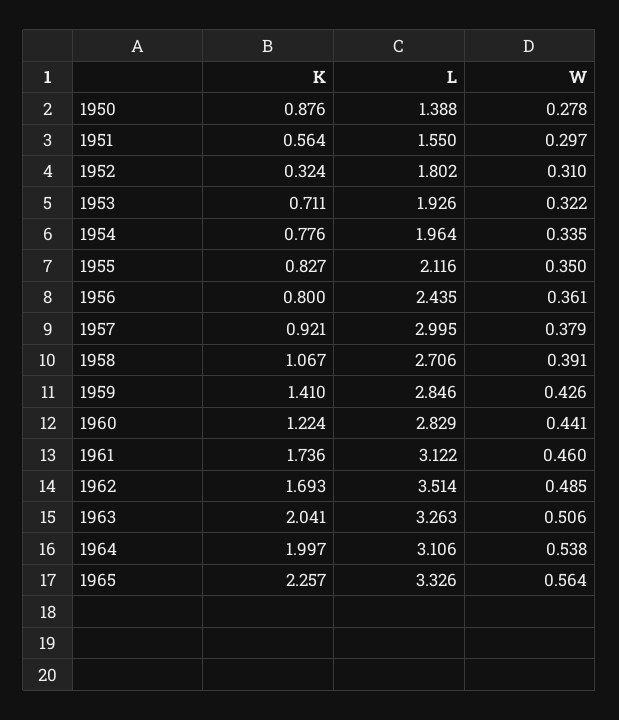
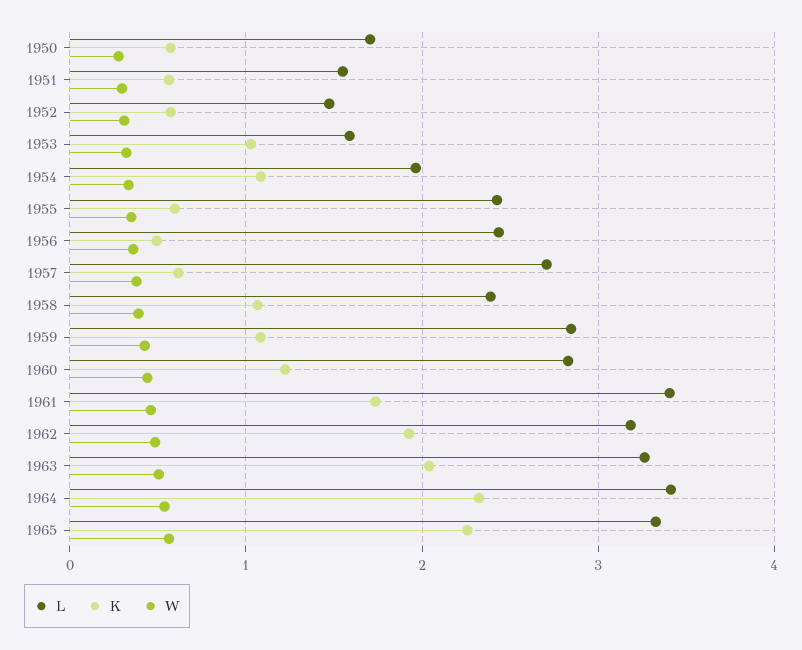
K, 1950: 0.876 -> 0.6
L, 1950: 1.388 -> 1.7
K, 1952: 0.324 -> 0.6
L, 1952: 1.802 -> 1.5
K, 1953: 0.711 -> 1
L, 1953: 1.926 -> 1.6
K, 1954: 0.776 -> 1.1
K, 1955: 0.827 -> 0.6
L, 1955: 2.116 -> 2.4
K, 1956: 0.8 -> 0.5
K, 1957: 0.921 -> 0.6
L, 1957: 2.995 -> 2.7
L, 1958: 2.706 -> 2.4
K, 1959: 1.41 -> 1.1
L, 1961: 3.122 -> 3.4
K, 1962: 1.693 -> 1.9
L, 1962: 3.514 -> 3.2
K, 1964: 1.997 -> 2.3
L, 1964: 3.106 -> 3.4

